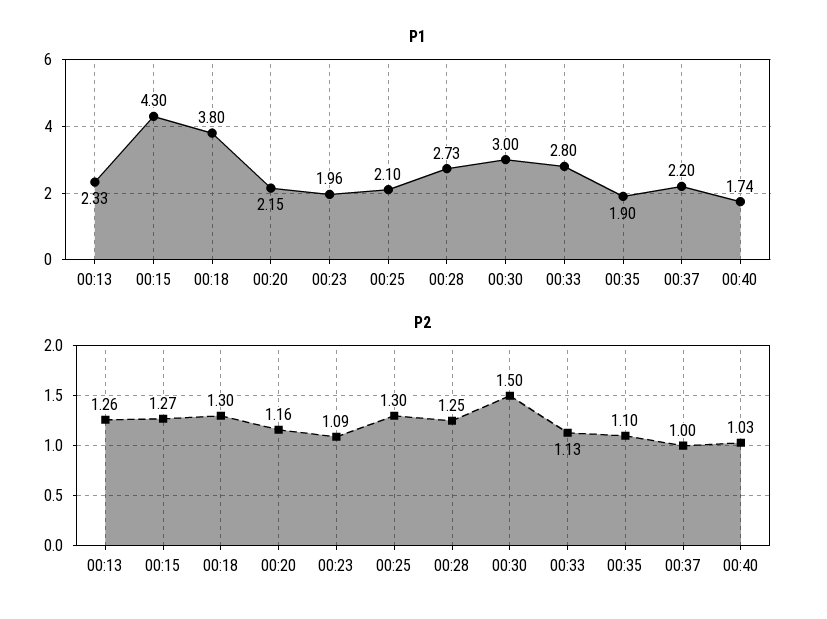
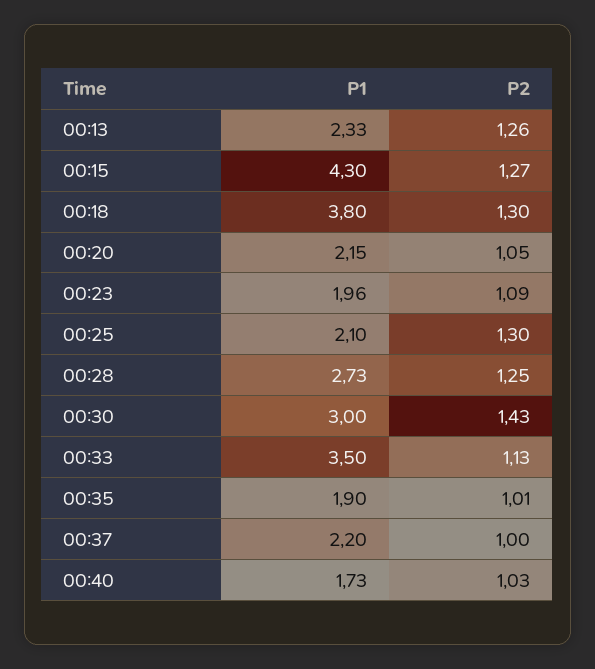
P1, 00:33: 2.8 -> 3.5
P1, 00:40: 1.74 -> 1.73
P2, 00:20: 1.16 -> 1.05
P2, 00:30: 1.5 -> 1.43
P2, 00:35: 1.1 -> 1.01

